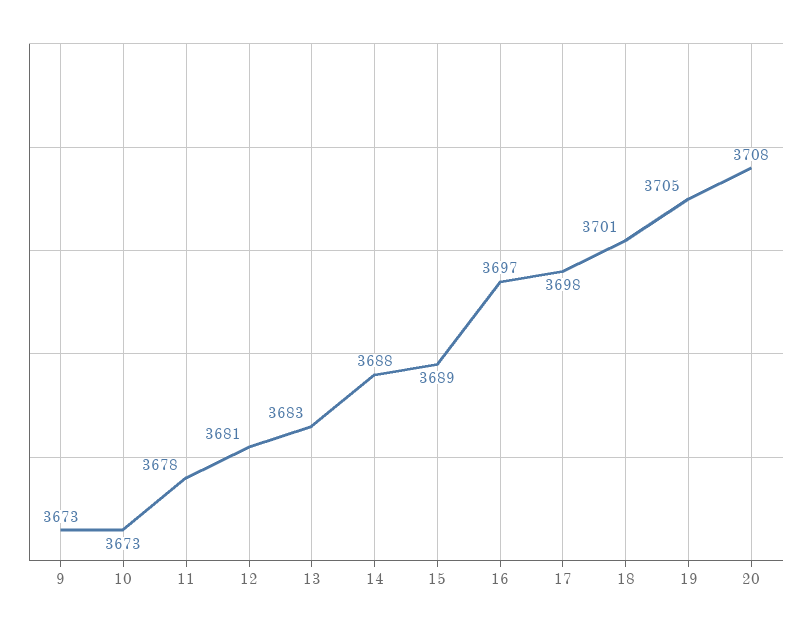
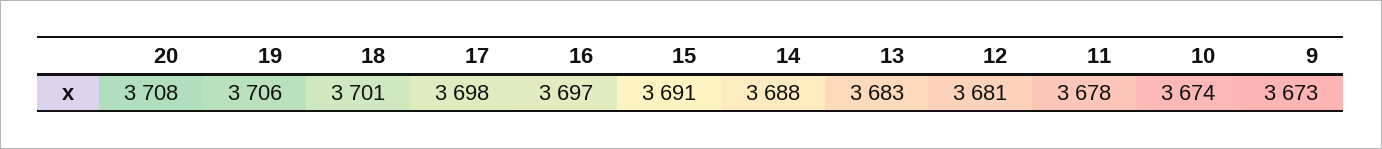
10: 3673 -> 3674
15: 3689 -> 3691
19: 3705 -> 3706

